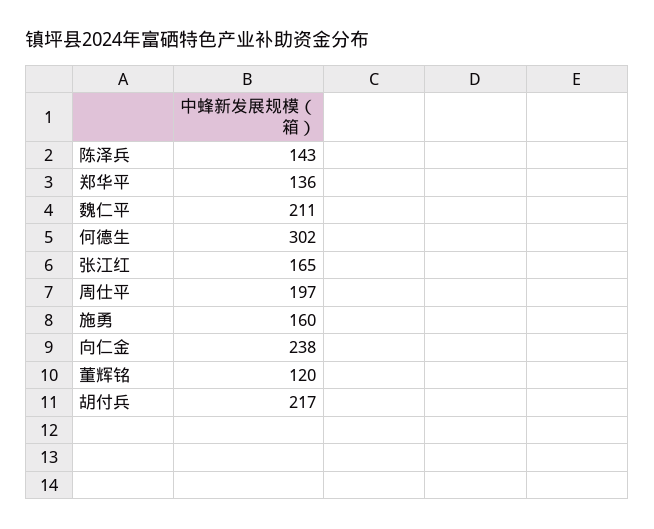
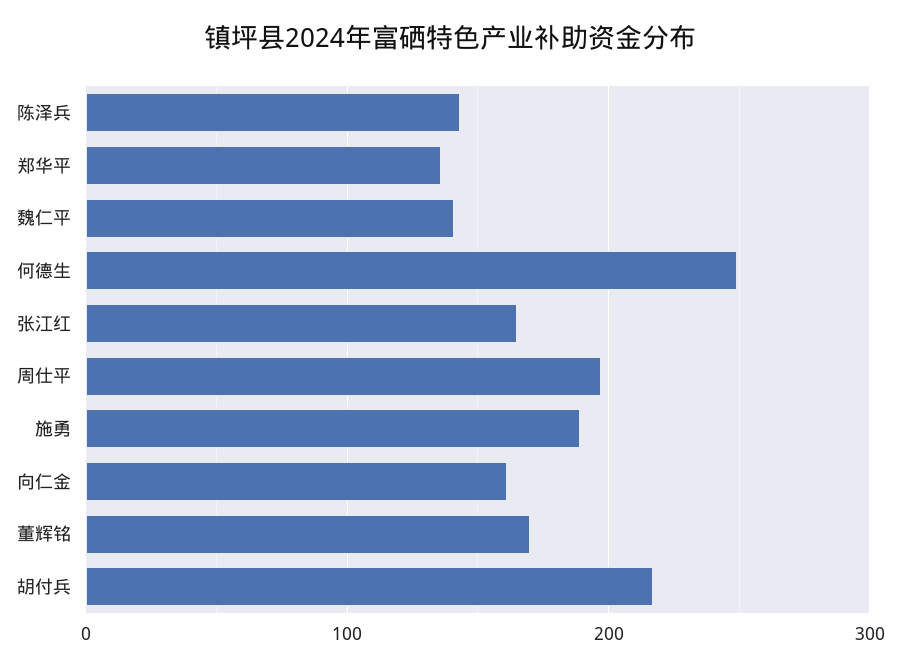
魏仁平: 211 -> 140
何德生: 302 -> 250
施勇: 160 -> 190
向仁金: 238 -> 160
董辉铭: 120 -> 170

